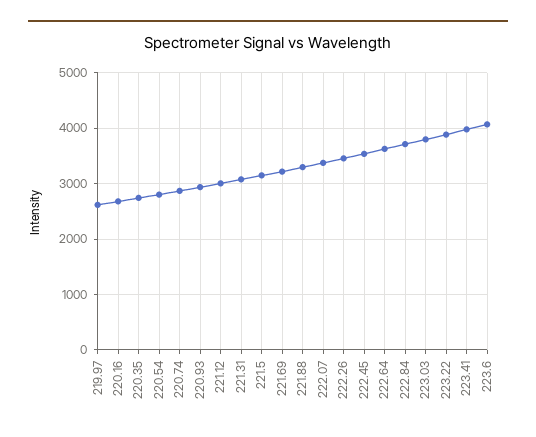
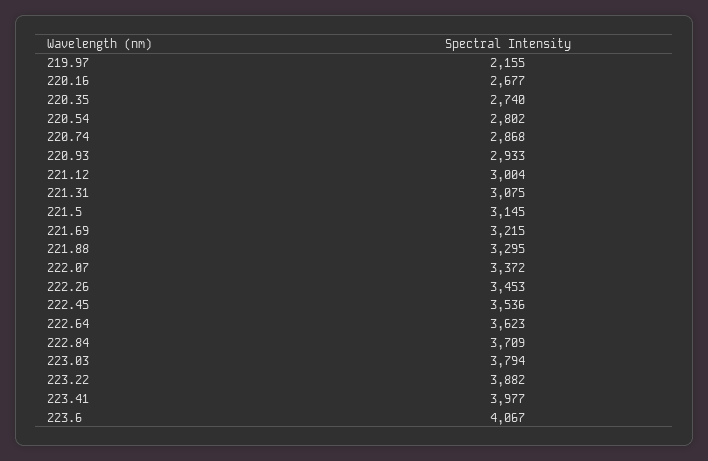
219.97: 2600 -> 2155

